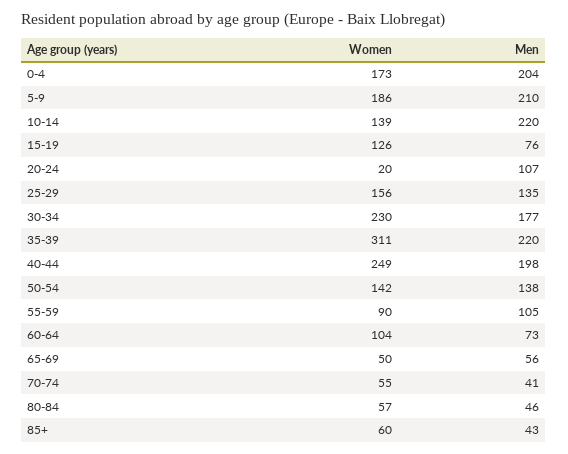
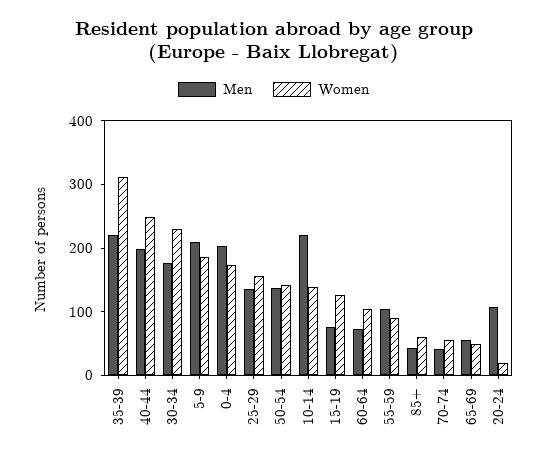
Women, 80-84: 57 -> none
Men, 80-84: 46 -> none

